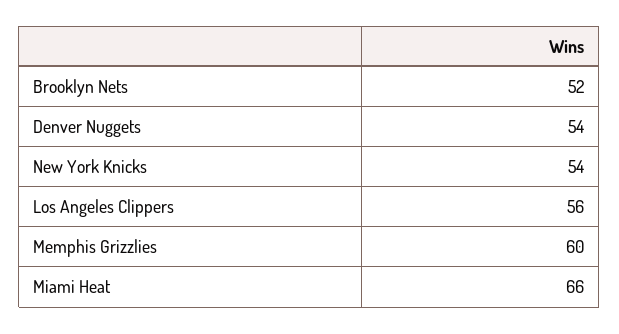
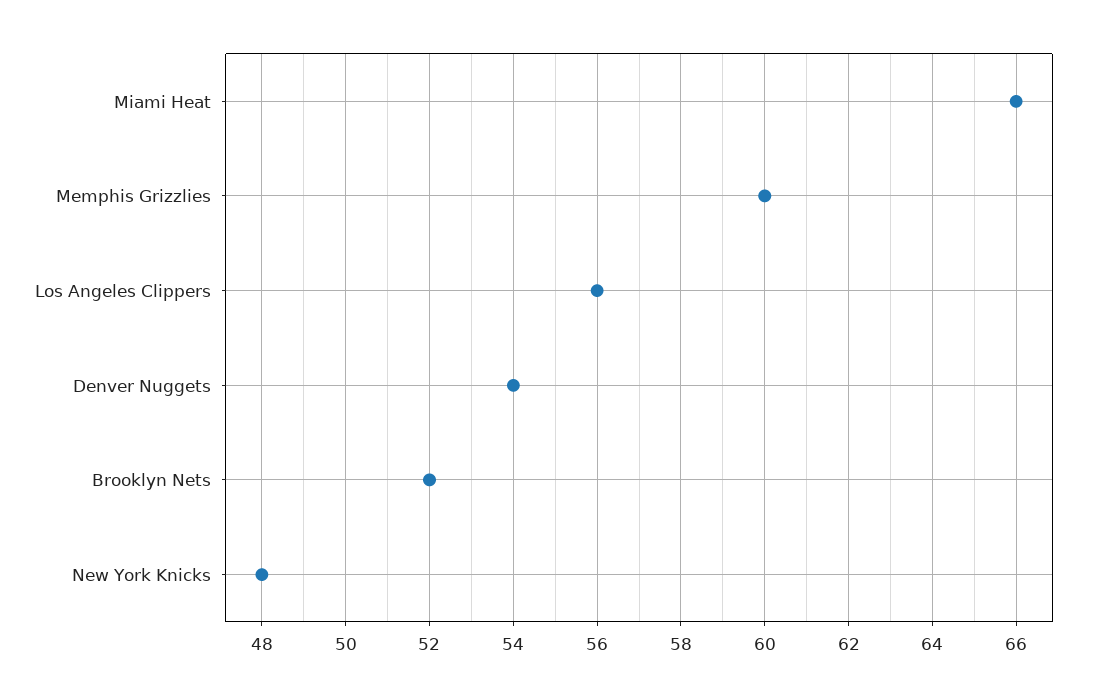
New York Knicks: 54 -> 48

